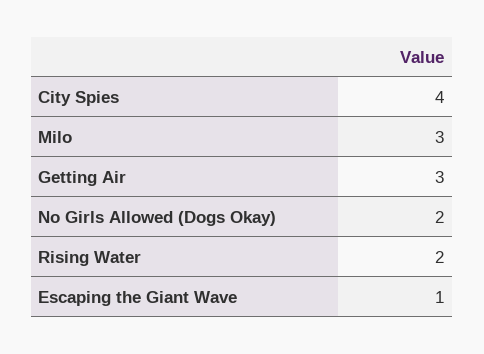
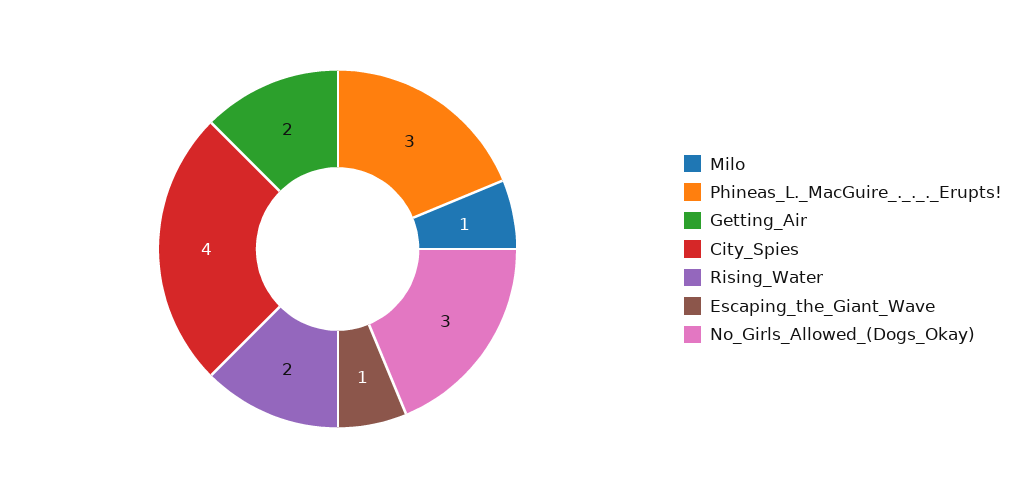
Milo: 3 -> 1
Getting Air: 3 -> 2
No Girls Allowed (Dogs Okay): 2 -> 3
Phineas_L._MacGuire_._._._Erupts!: none -> 3

